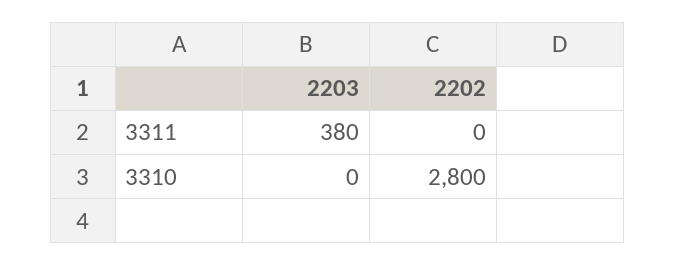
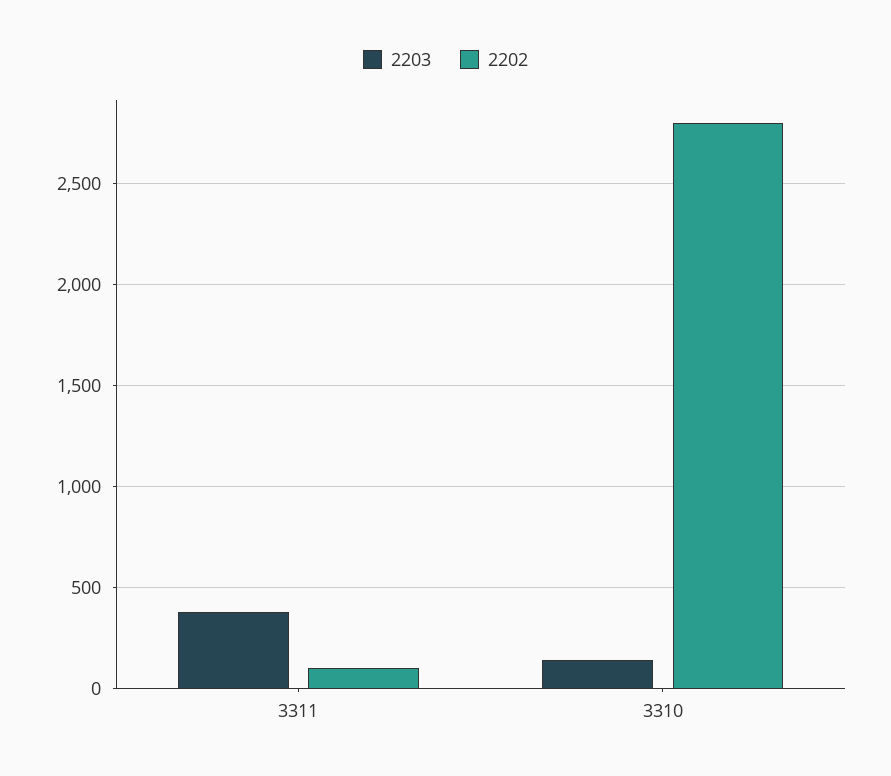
2202, 3311: 0 -> 100
2203, 3310: 0 -> 150

